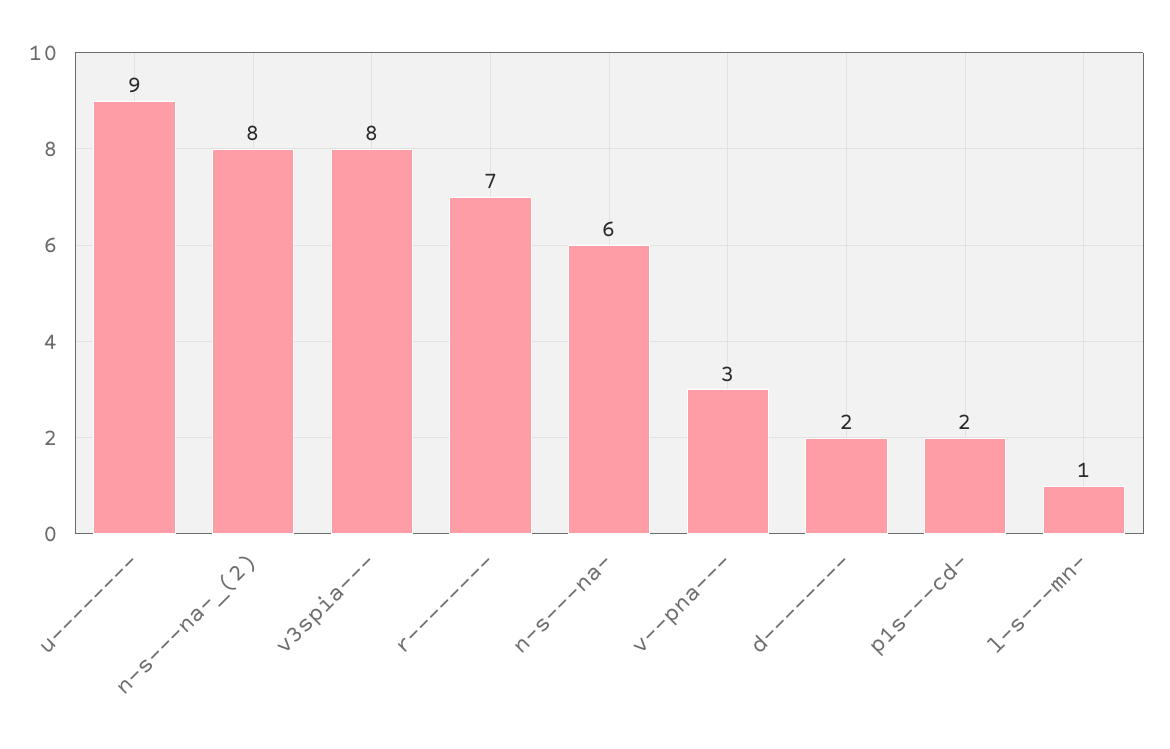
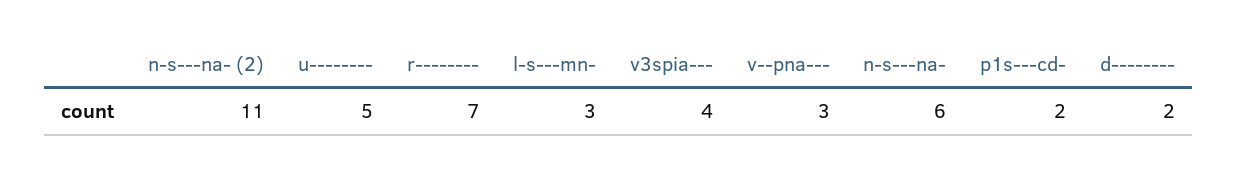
u--------: 9 -> 5
n-s---na-_(2): 8 -> 11
v3spia---: 8 -> 4
l-s---mn-: 1 -> 3

